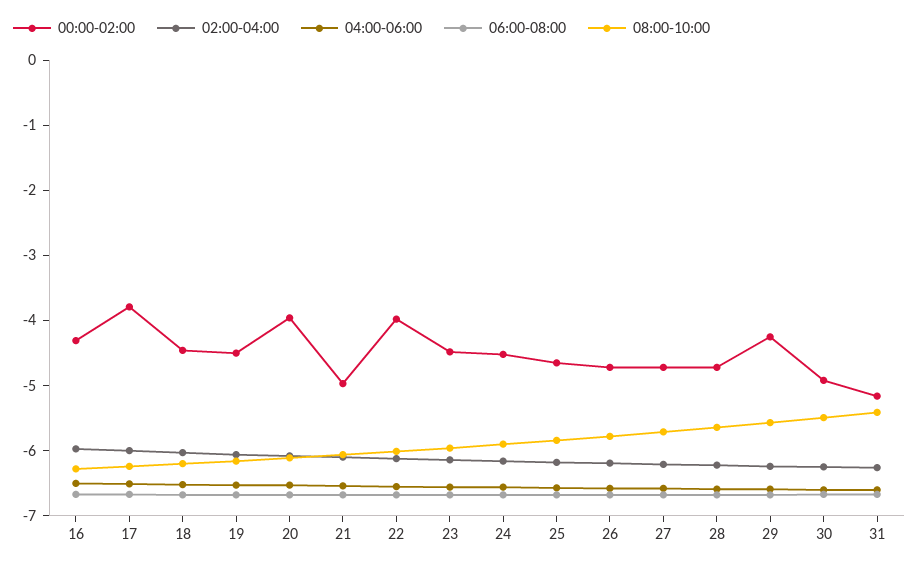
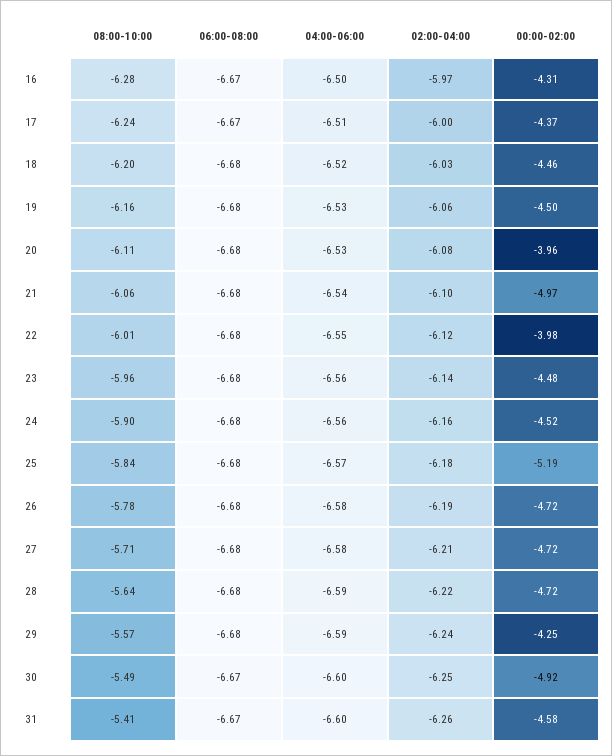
00:00-02:00, 17: -3.8 -> -4.37
00:00-02:00, 25: -4.6 -> -5.19
00:00-02:00, 31: -5.2 -> -4.58

